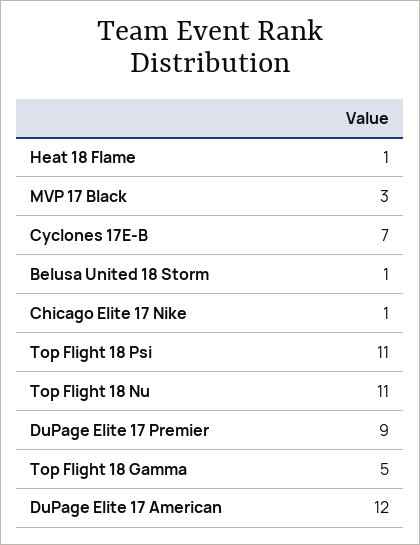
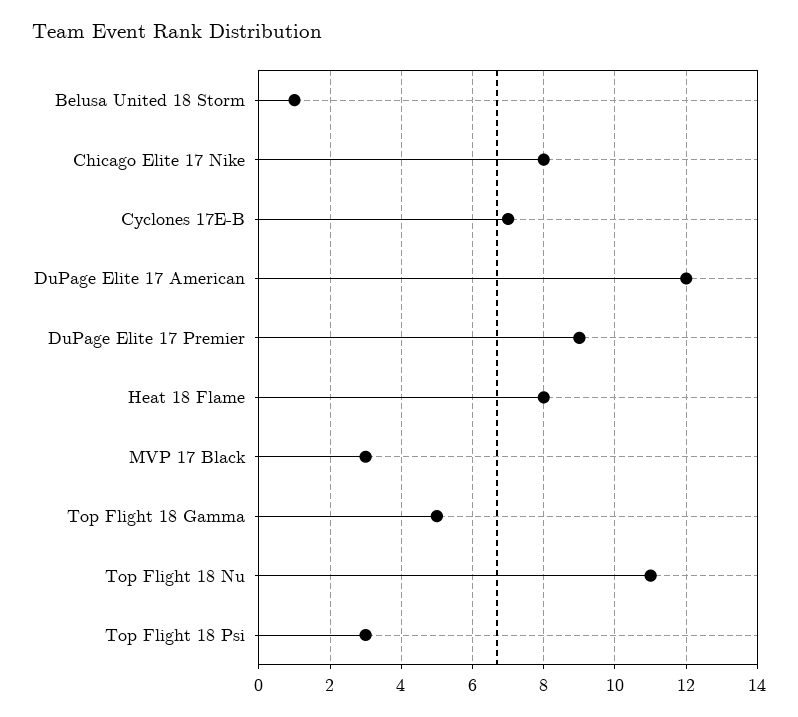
Heat 18 Flame: 1 -> 8
Chicago Elite 17 Nike: 1 -> 8
Top Flight 18 Psi: 11 -> 3

